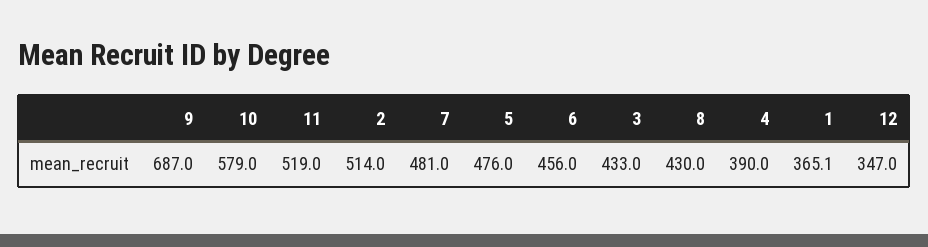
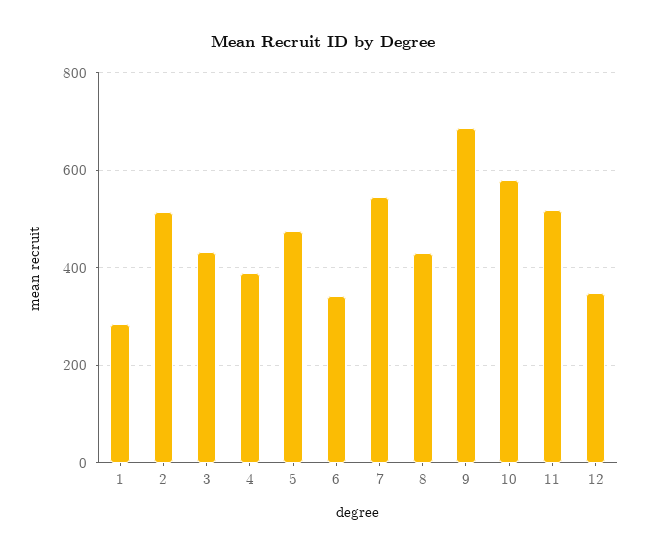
7: 481 -> 540
6: 456 -> 340
1: 365.1 -> 280

